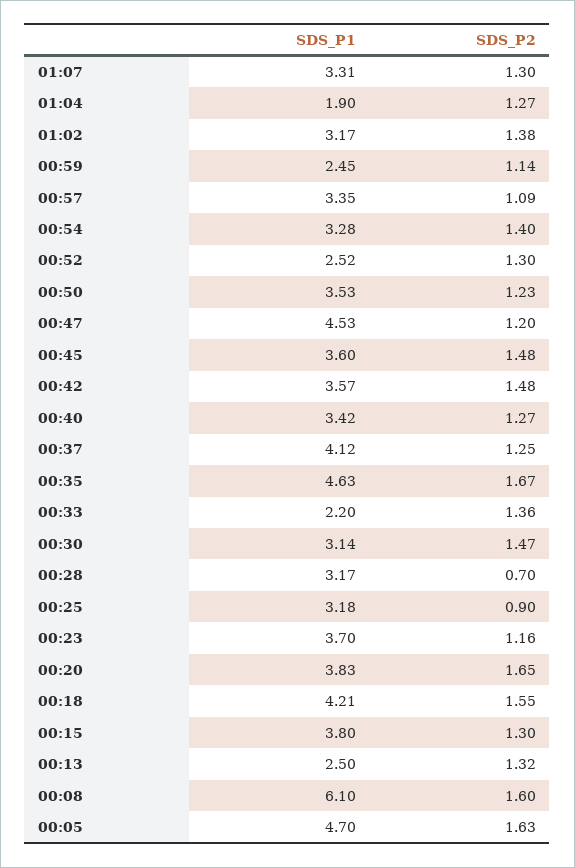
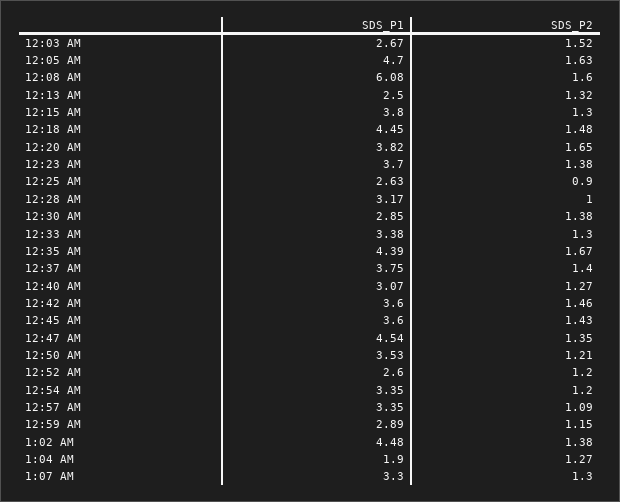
SDS_P1, 01:07: 3.31 -> 3.3
SDS_P1, 01:02: 3.17 -> 4.48
SDS_P1, 00:59: 2.45 -> 2.89
SDS_P2, 00:59: 1.14 -> 1.15
SDS_P1, 00:54: 3.28 -> 3.35
SDS_P2, 00:54: 1.4 -> 1.2
SDS_P1, 00:52: 2.52 -> 2.6
SDS_P2, 00:52: 1.3 -> 1.2
SDS_P2, 00:50: 1.23 -> 1.21
SDS_P1, 00:47: 4.53 -> 4.54
SDS_P2, 00:47: 1.2 -> 1.35
SDS_P2, 00:45: 1.48 -> 1.43
SDS_P1, 00:42: 3.57 -> 3.6
SDS_P2, 00:42: 1.48 -> 1.46
SDS_P1, 00:40: 3.42 -> 3.07
SDS_P1, 00:37: 4.12 -> 3.75
SDS_P2, 00:37: 1.25 -> 1.4
SDS_P1, 00:35: 4.63 -> 4.39
SDS_P1, 00:33: 2.2 -> 3.38
SDS_P2, 00:33: 1.36 -> 1.3
SDS_P1, 00:30: 3.14 -> 2.85
SDS_P2, 00:30: 1.47 -> 1.38
SDS_P2, 00:28: 0.7 -> 1
SDS_P1, 00:25: 3.18 -> 2.63
SDS_P2, 00:23: 1.16 -> 1.38
SDS_P1, 00:20: 3.83 -> 3.82
SDS_P1, 00:18: 4.21 -> 4.45
SDS_P2, 00:18: 1.55 -> 1.48
SDS_P1, 00:08: 6.1 -> 6.08
SDS_P1, 12:03 AM: none -> 2.67
SDS_P2, 12:03 AM: none -> 1.52

